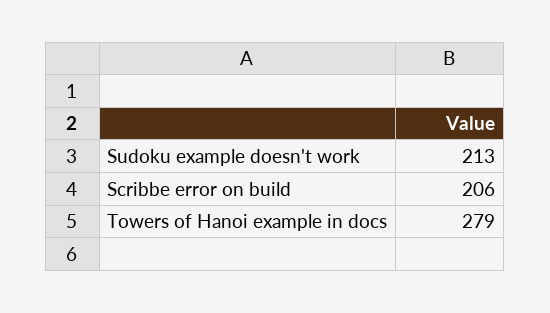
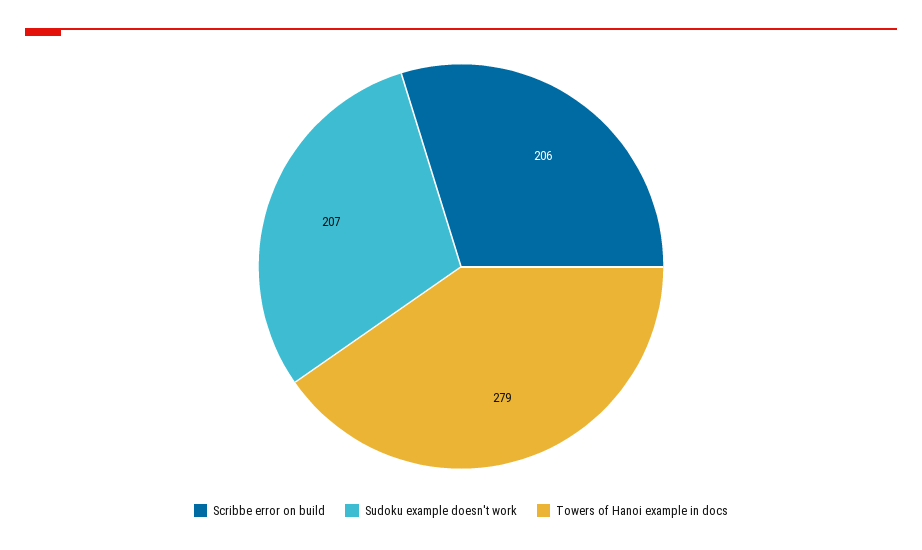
Sudoku example doesn't work: 213 -> 207

